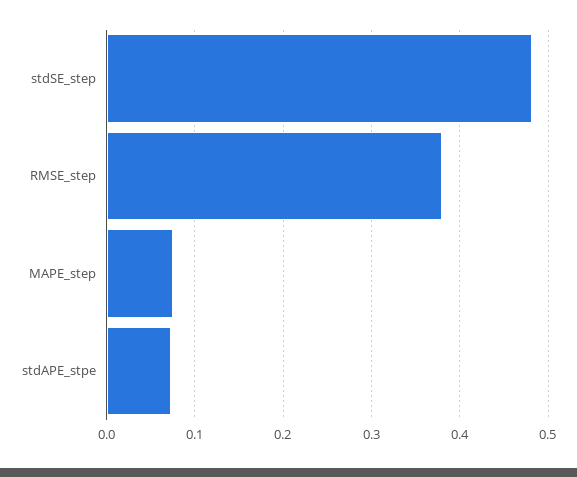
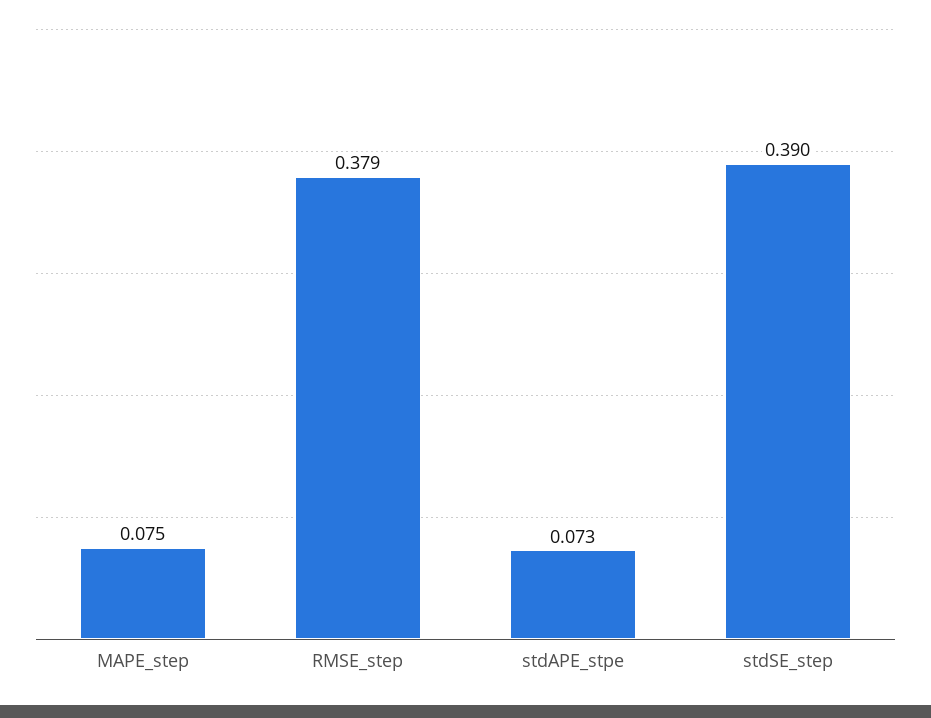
stdSE_step: 0.48 -> 0.39

